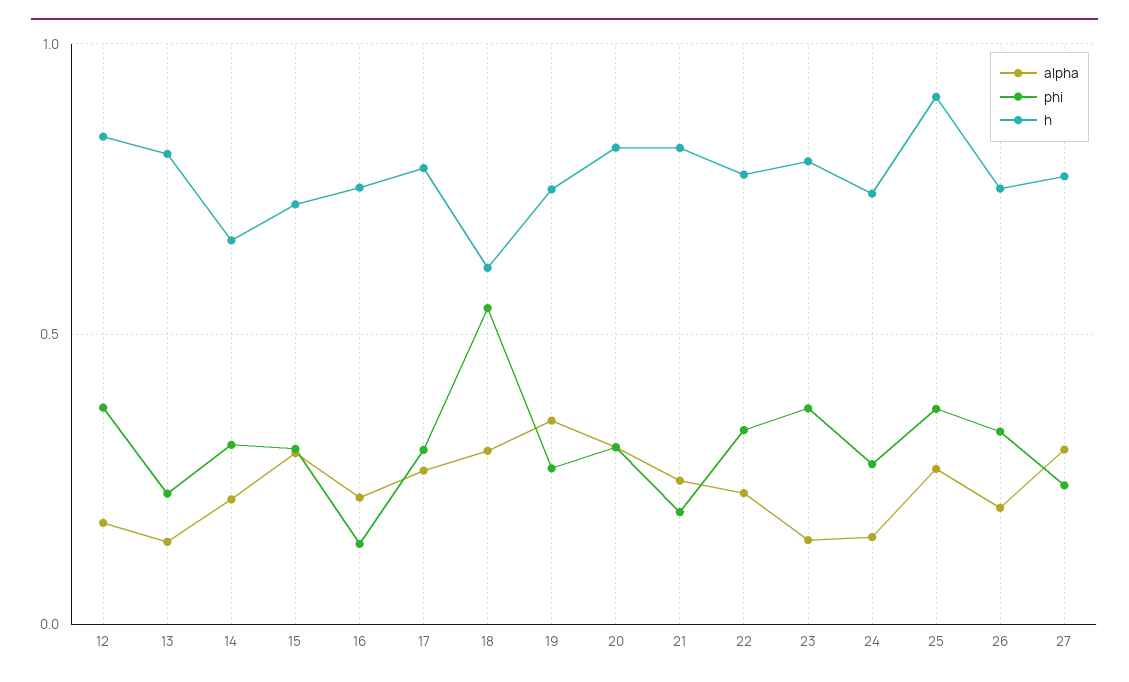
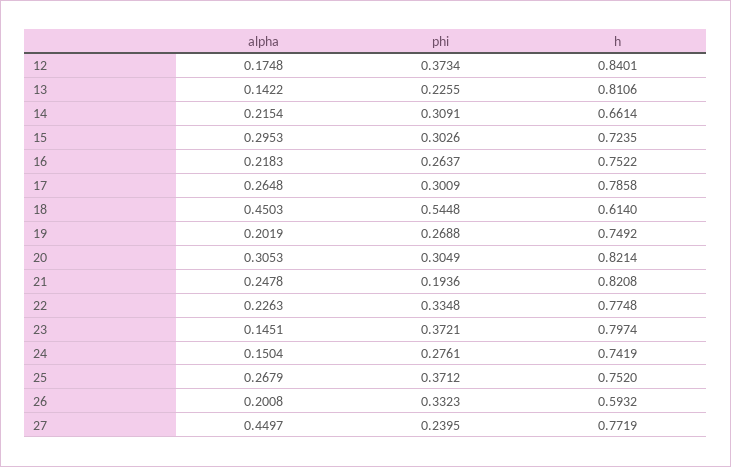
phi, 16: 0.15 -> 0.2637
alpha, 18: 0.3 -> 0.4503
alpha, 19: 0.35 -> 0.2019
h, 25: 0.9 -> 0.752
h, 26: 0.75 -> 0.5932
alpha, 27: 0.3 -> 0.4497

